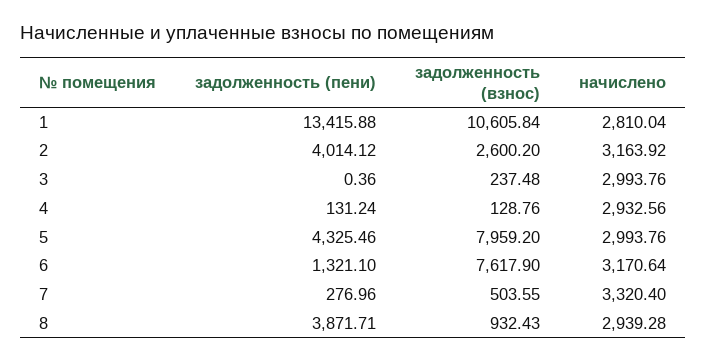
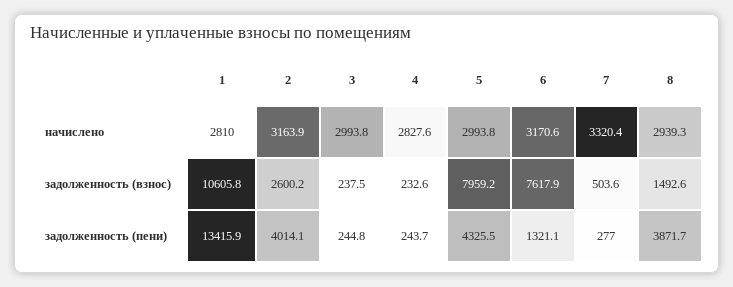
задолженность (пени), 3: 0.36 -> 244.8
задолженность (пени), 4: 131.24 -> 243.7
задолженность (взнос), 4: 128.76 -> 232.6
начислено, 4: 2932.56 -> 2827.6
задолженность (взнос), 8: 932.43 -> 1492.6

